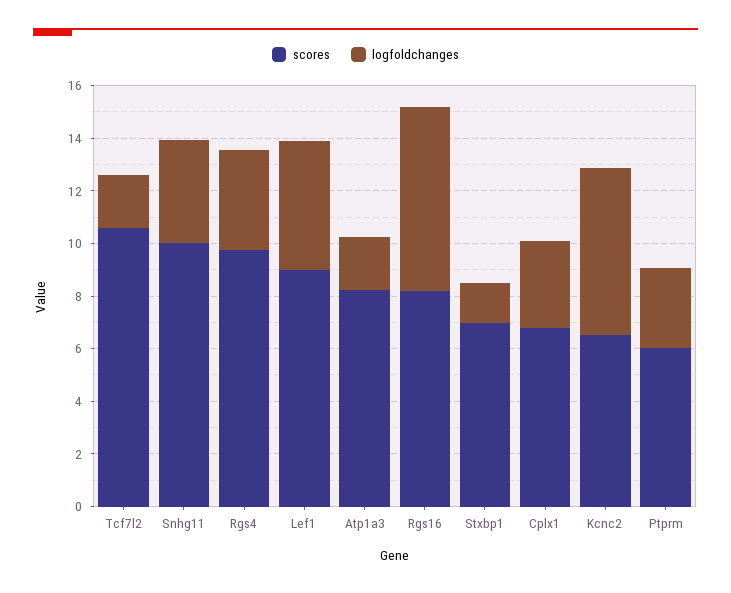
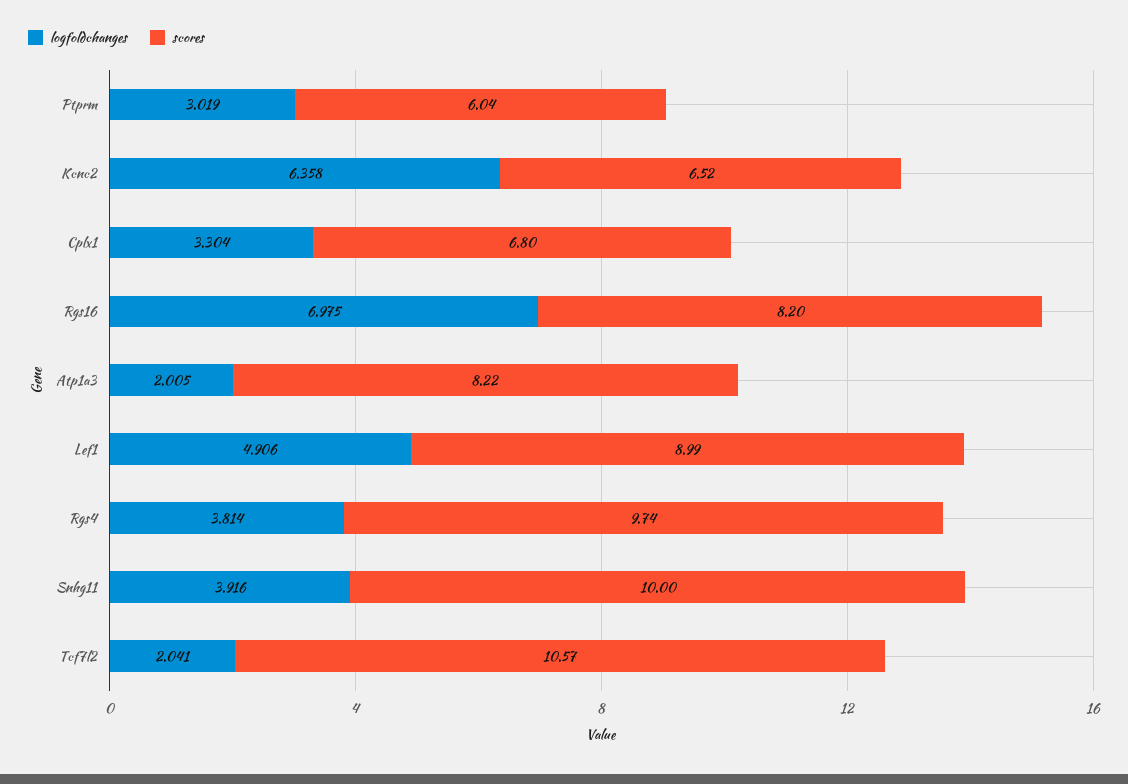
scores, Stxbp1: 7 -> none
logfoldchanges, Stxbp1: 1.5 -> none

